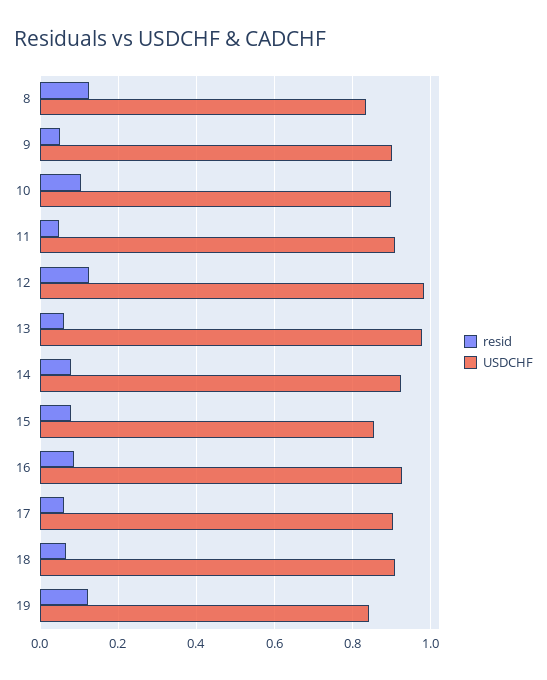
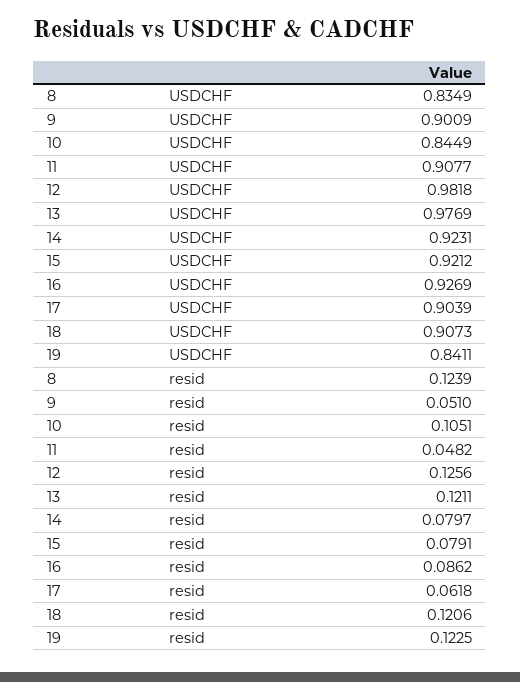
USDCHF, 10: 0.9 -> 0.8449
resid, 13: 0.06 -> 0.1211
USDCHF, 15: 0.86 -> 0.9212
resid, 18: 0.06 -> 0.1206

